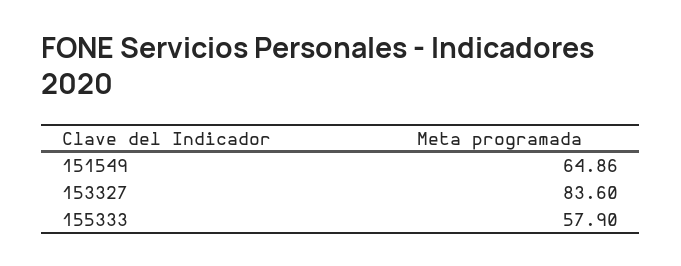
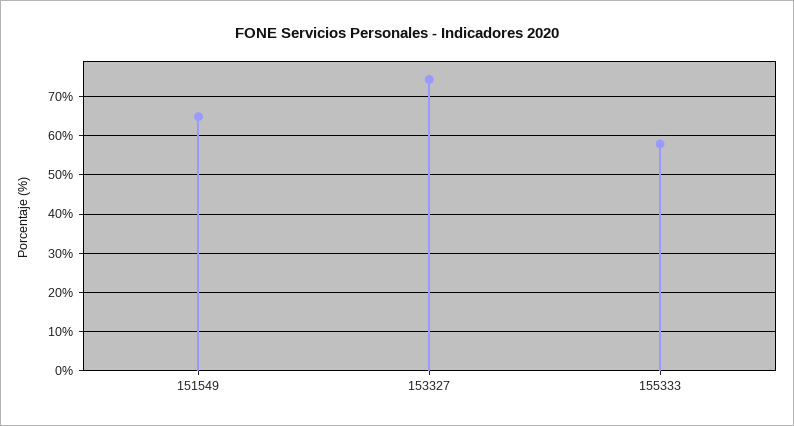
153327: 83.6 -> 74

